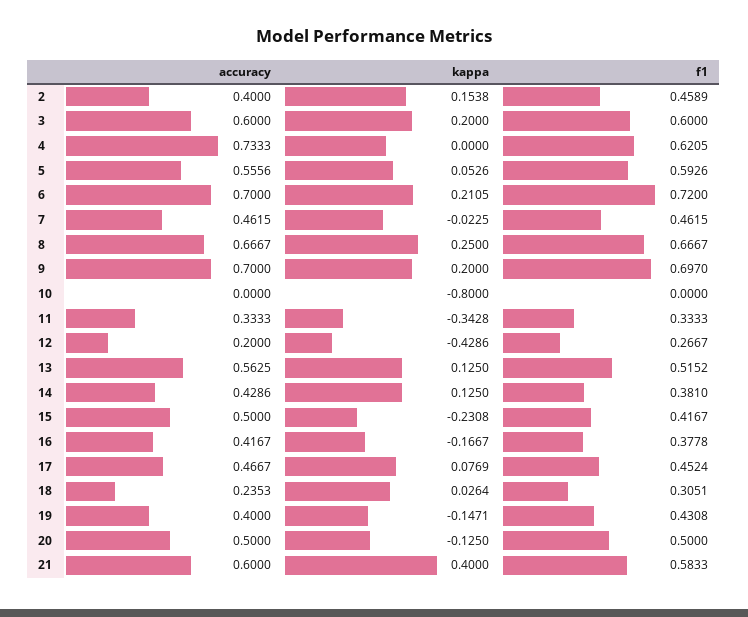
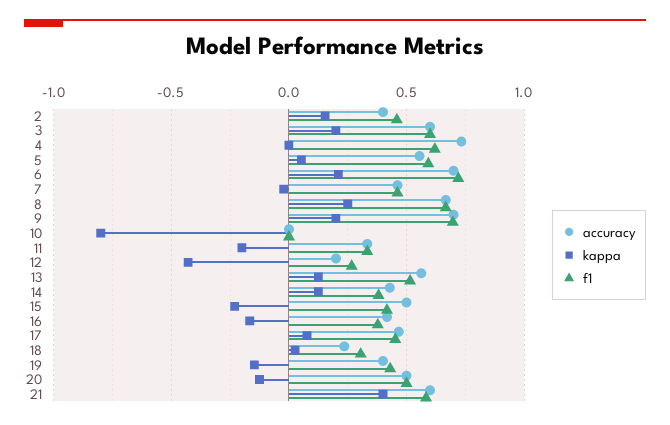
kappa, 11: -0.3428 -> -0.2

